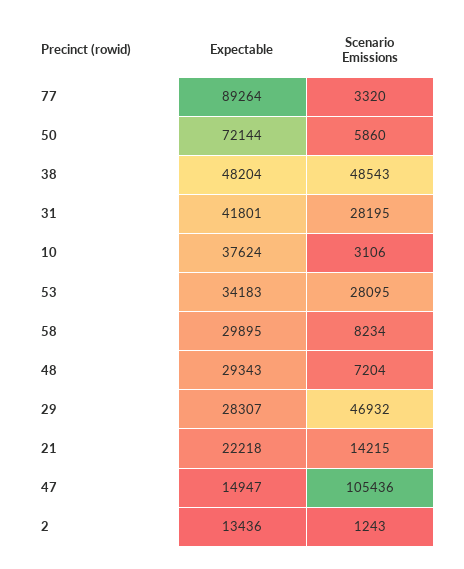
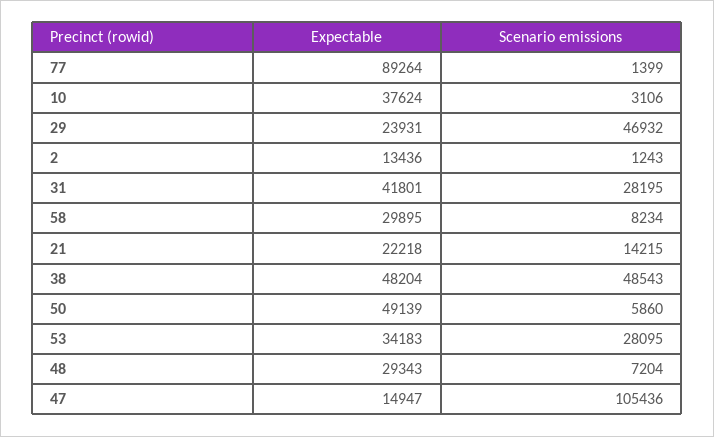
Scenario Emissions, 77: 3320 -> 1399
Expectable, 50: 72144 -> 49139
Expectable, 29: 28307 -> 23931

